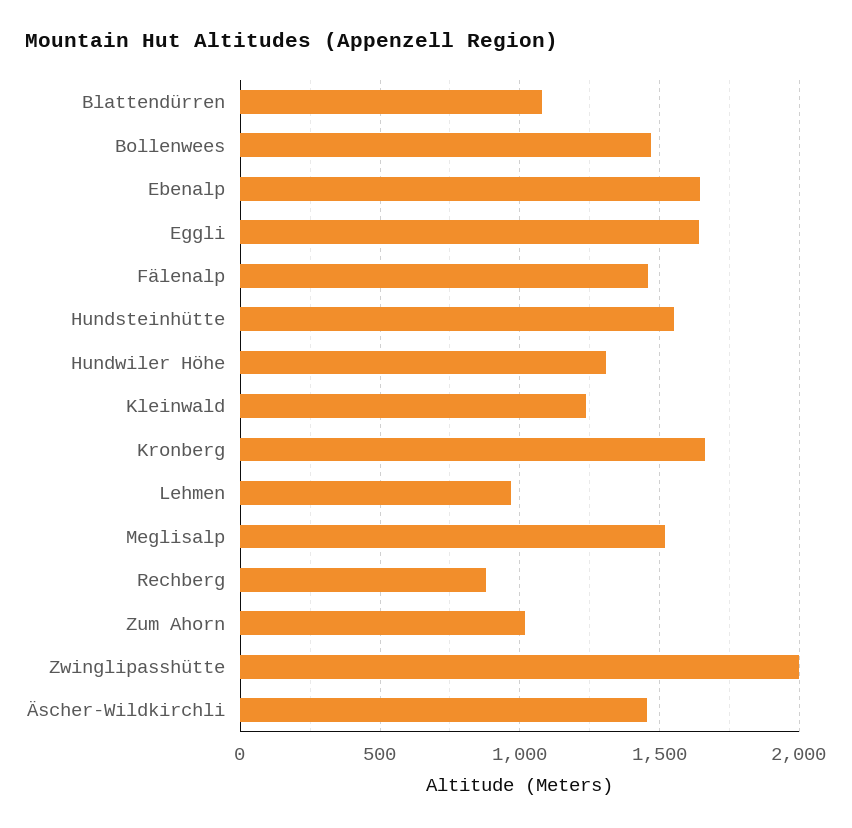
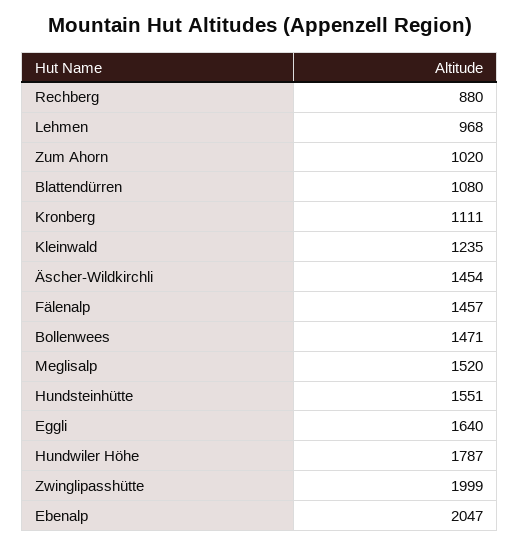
Ebenalp: 1650 -> 2047
Hundwiler Höhe: 1300 -> 1787
Kronberg: 1650 -> 1111

